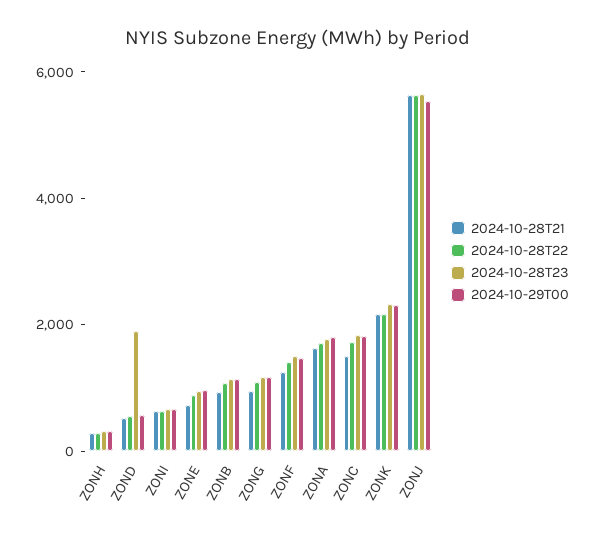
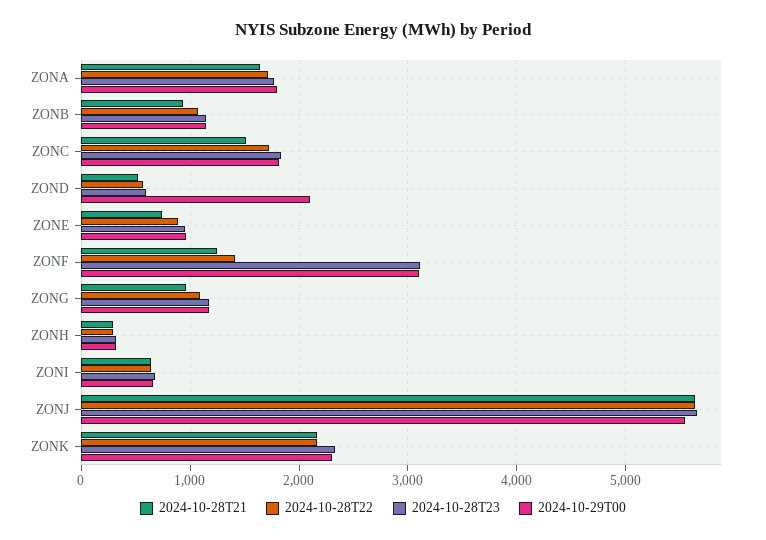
2024-10-28T23, ZOND: 2000 -> 600
2024-10-29T00, ZOND: 500 -> 2100
2024-10-28T23, ZONF: 1500 -> 3100
2024-10-29T00, ZONF: 1500 -> 3100

